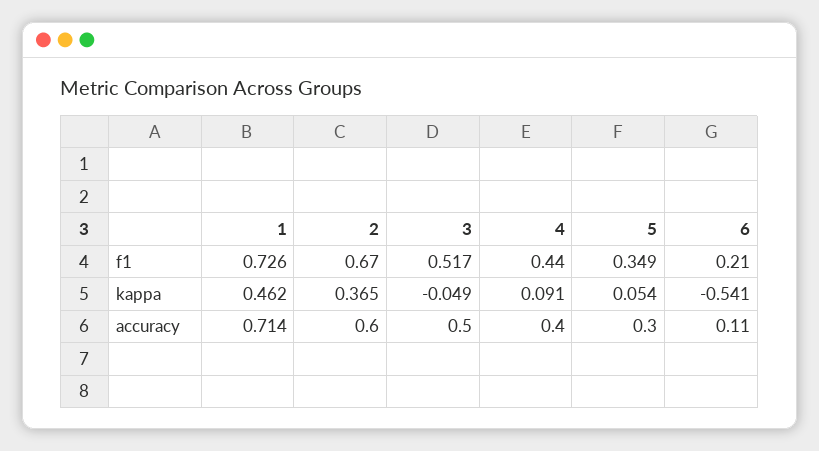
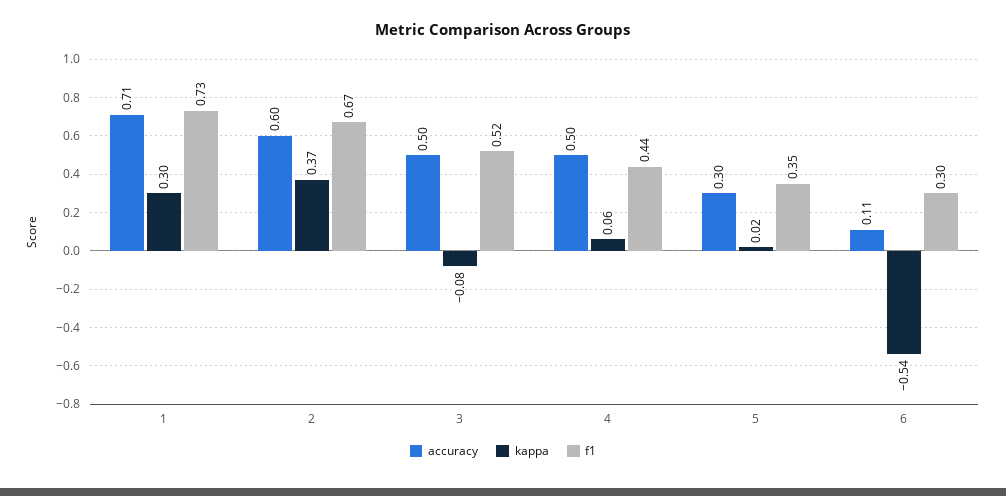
f1, 6: 0.21 -> 0.3
kappa, 1: 0.462 -> 0.3
kappa, 3: -0.049 -> -0.08
kappa, 4: 0.091 -> 0.06
kappa, 5: 0.054 -> 0.02
accuracy, 4: 0.4 -> 0.5

